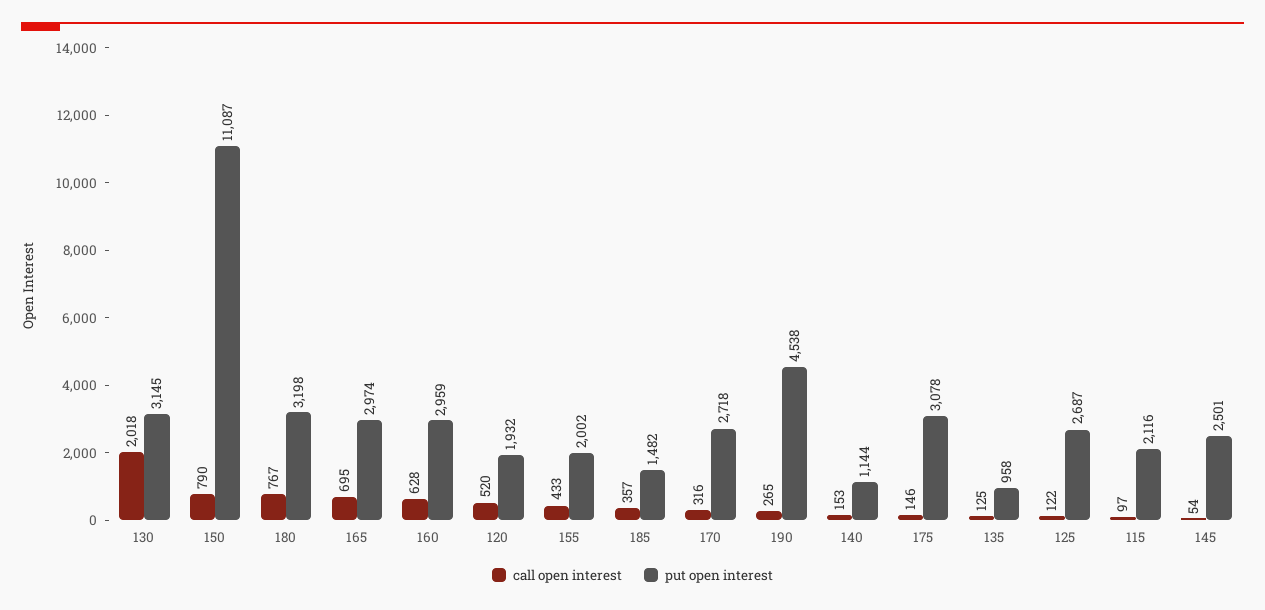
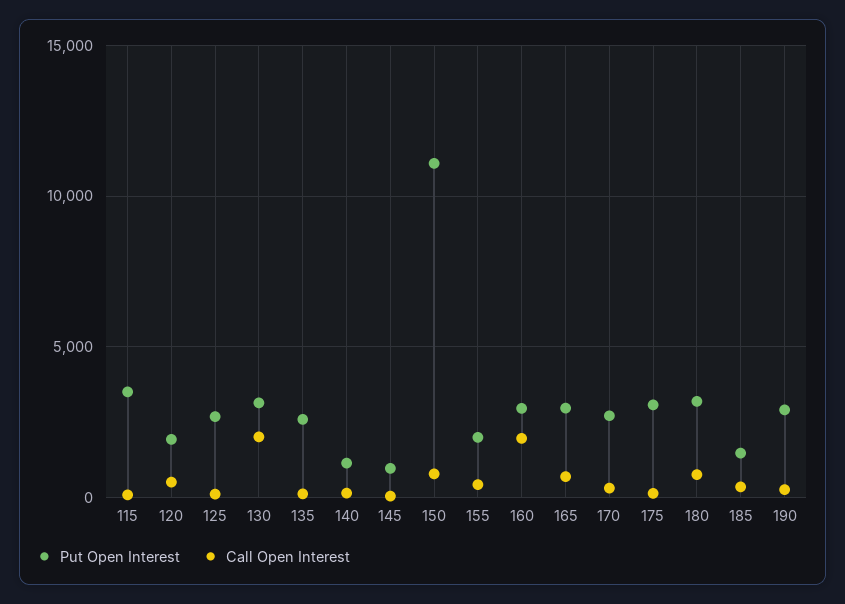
call open interest, 160: 628 -> 2000
put open interest, 190: 4538 -> 3000
put open interest, 135: 958 -> 2500
put open interest, 115: 2116 -> 3500
put open interest, 145: 2501 -> 1000

